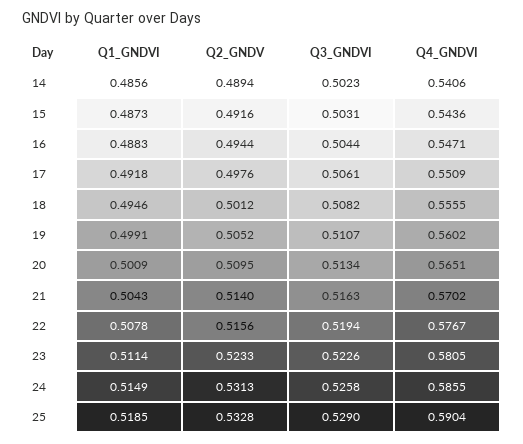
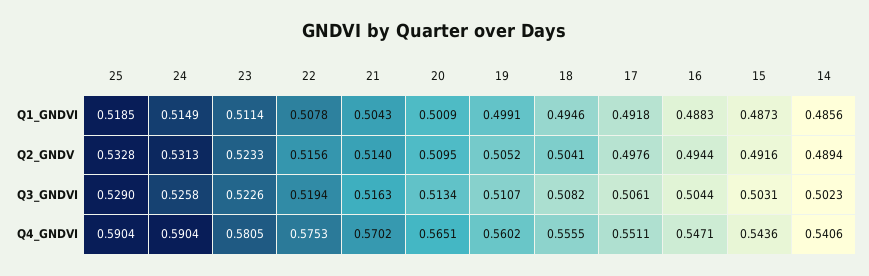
Q4_GNDVI, 17: 0.5509 -> 0.5511
Q2_GNDV, 18: 0.5012 -> 0.5041
Q4_GNDVI, 22: 0.5767 -> 0.5753
Q4_GNDVI, 24: 0.5855 -> 0.5904

